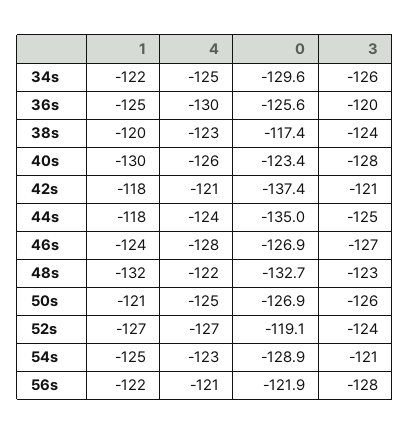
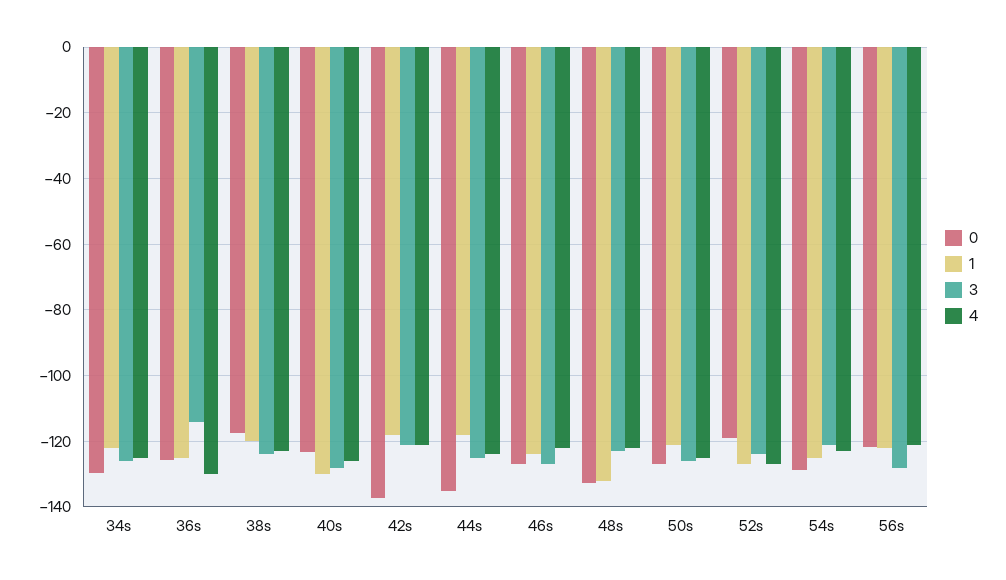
3, 36s: -120 -> -114
4, 46s: -128 -> -122

